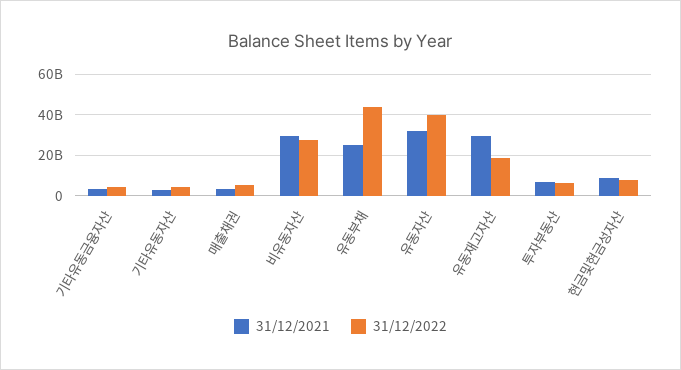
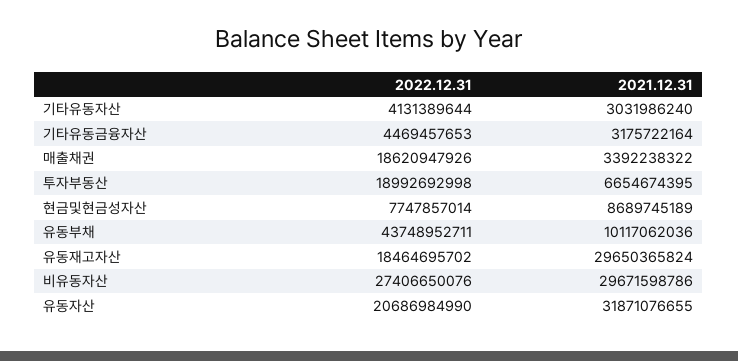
31/12/2022, 매출채권: 5000000000 -> 18620947926
31/12/2021, 유동부채: 25000000000 -> 10117062036
31/12/2022, 유동자산: 40000000000 -> 20686984990
31/12/2022, 투자부동산: 5000000000 -> 18992692998

